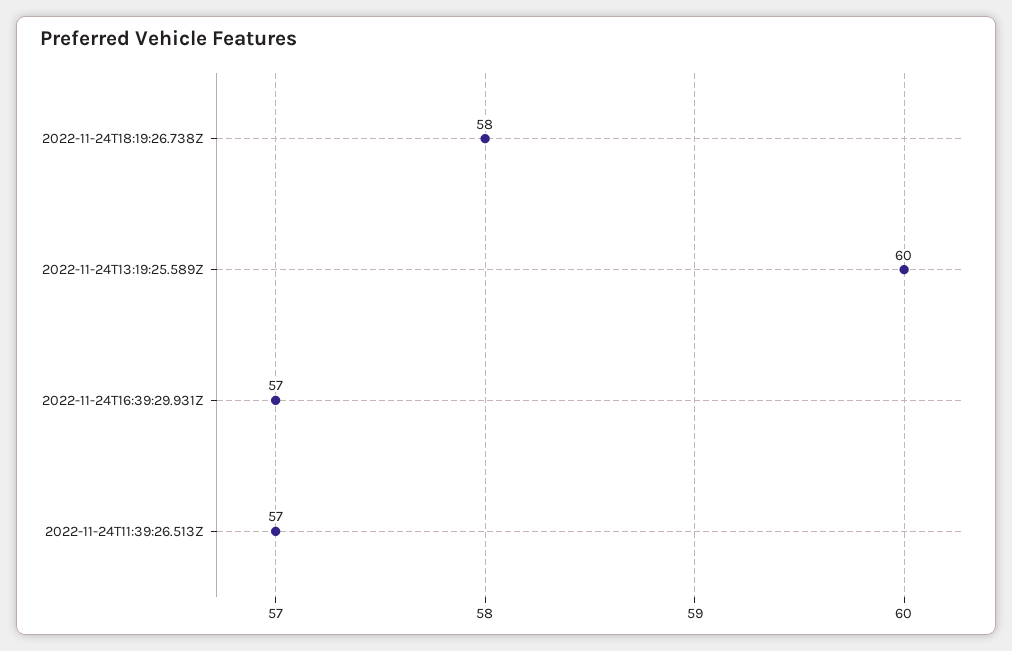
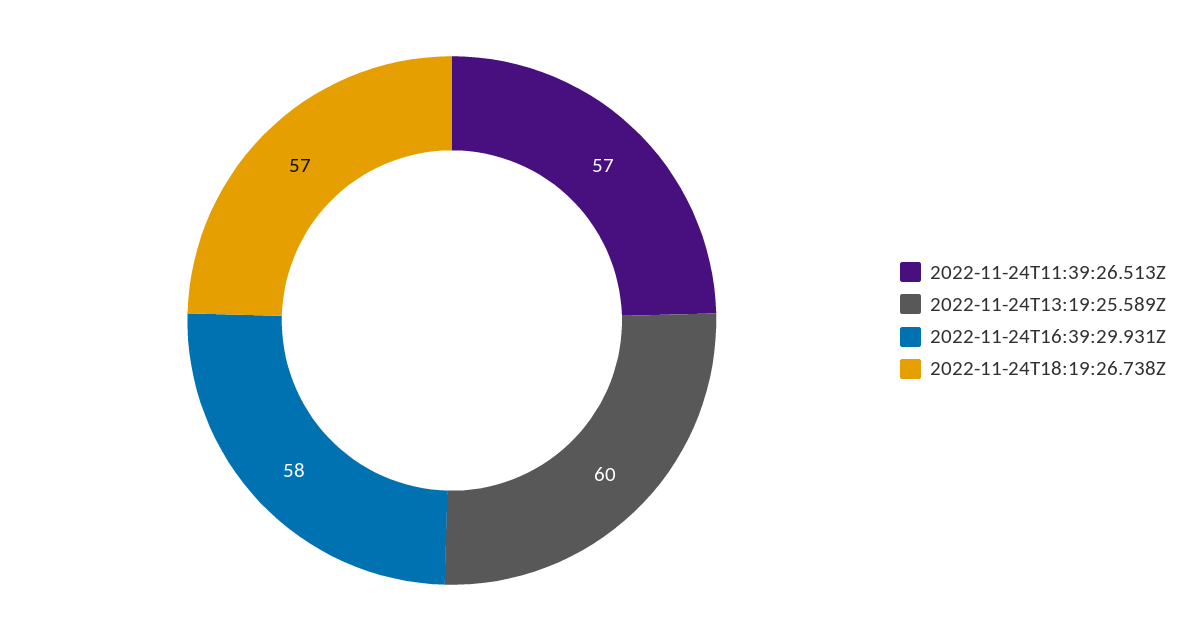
2022-11-24T18:19:26.738Z: 58 -> 57
2022-11-24T16:39:29.931Z: 57 -> 58

